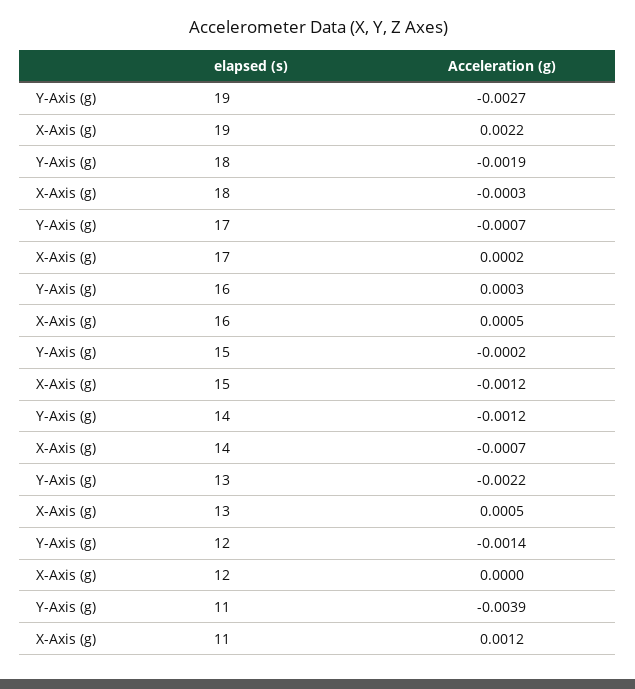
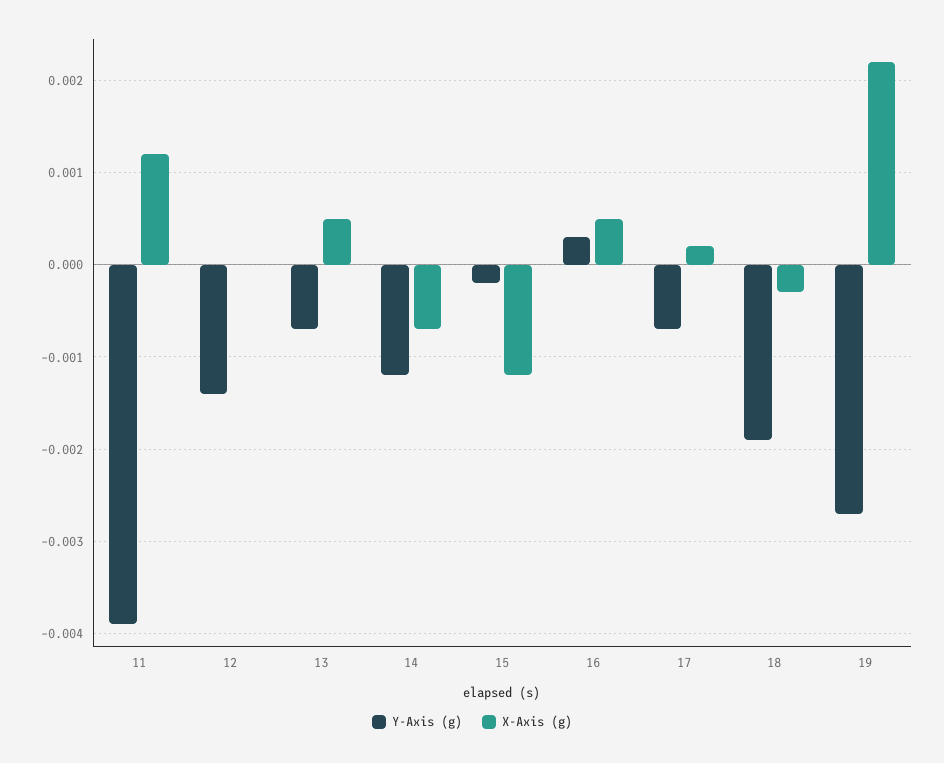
Y-Axis (g), 13: -0.0022 -> -0.0007

